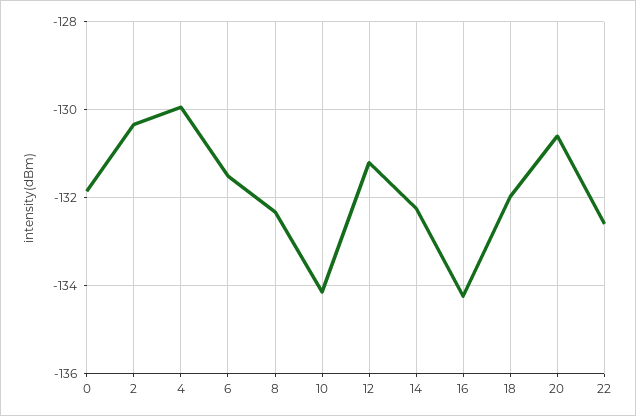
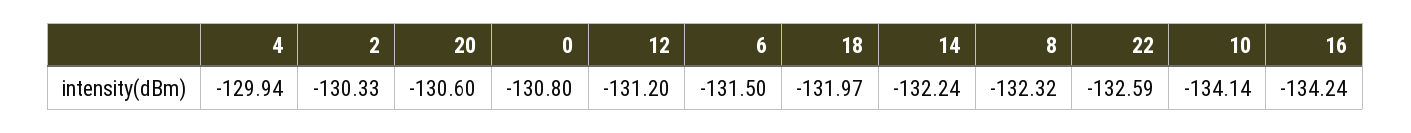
0: -131.8 -> -130.8

